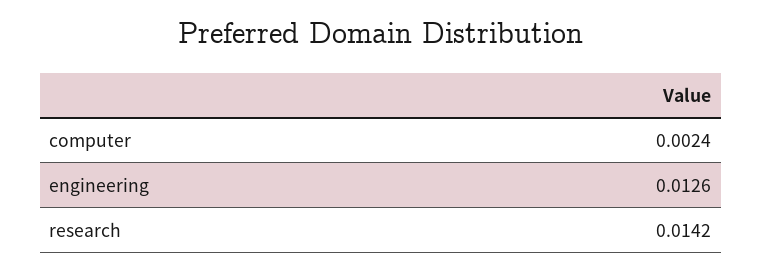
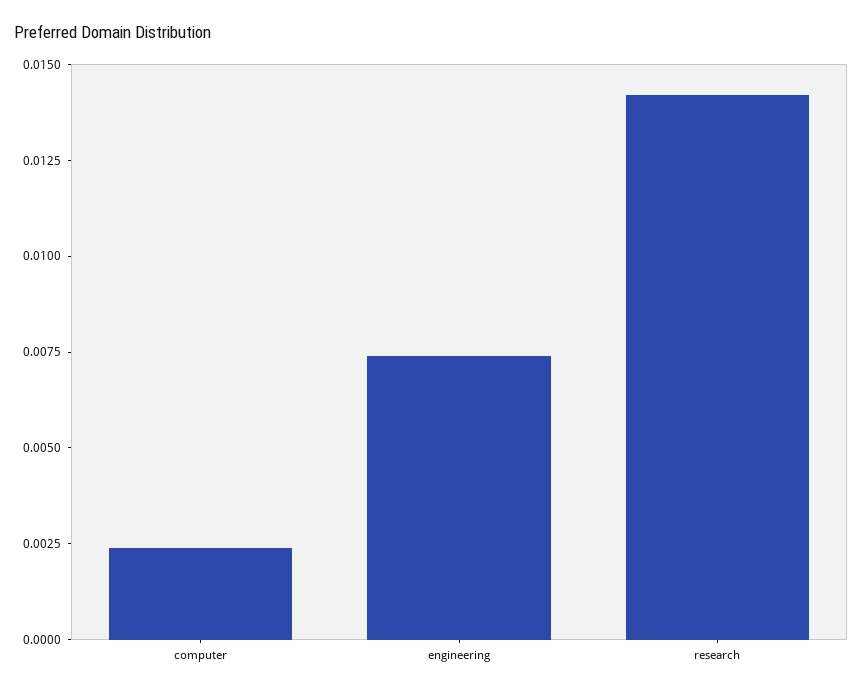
engineering: 0.0126 -> 0.0075

